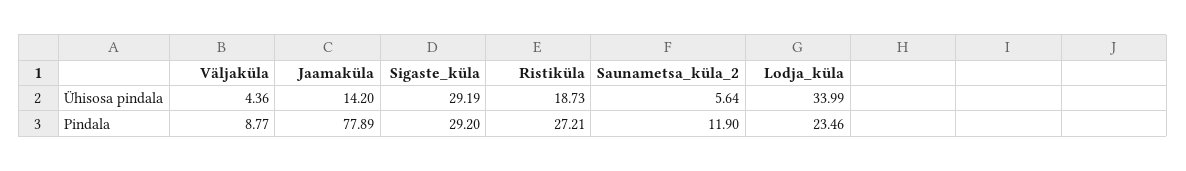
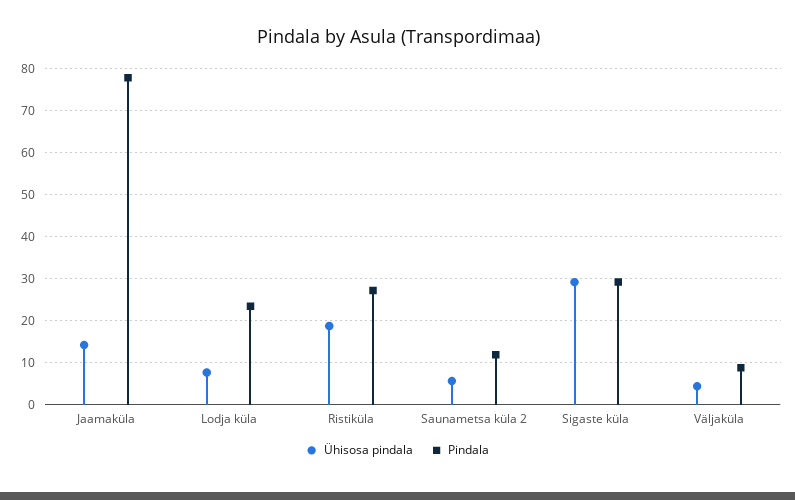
Ühisosa pindala, Lodja_küla: 33.99 -> 8

